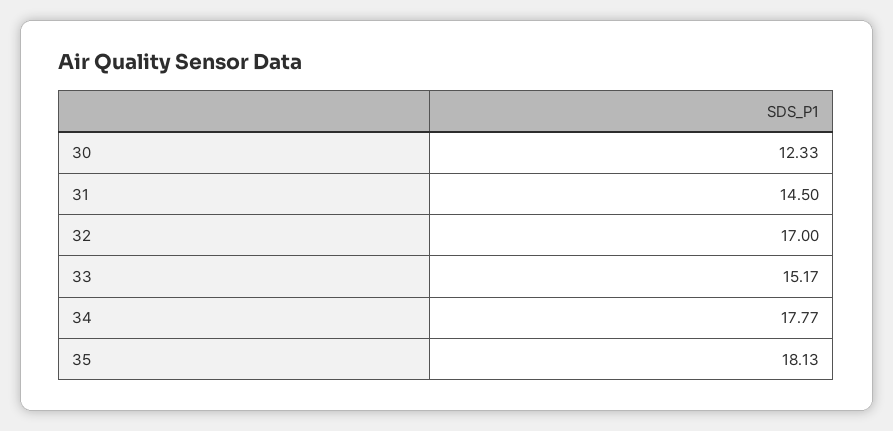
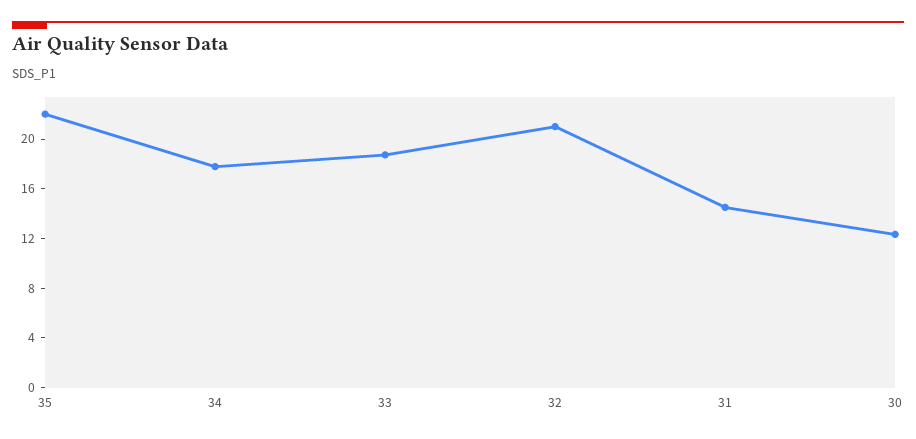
32: 17 -> 21
33: 15.17 -> 19
35: 18.13 -> 22

